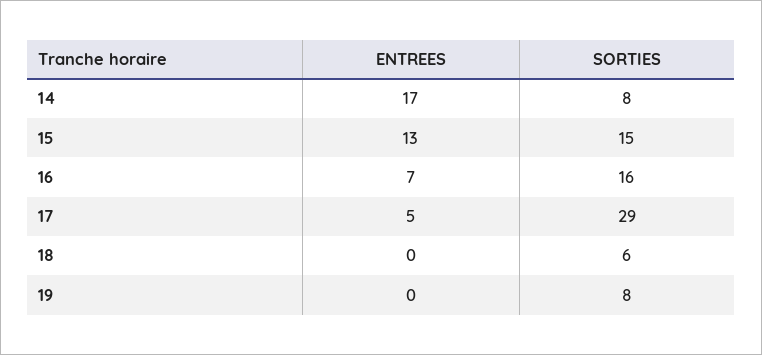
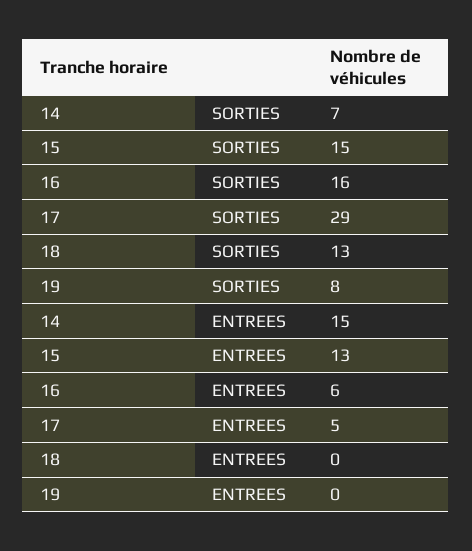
ENTREES, 14: 17 -> 15
SORTIES, 14: 8 -> 7
ENTREES, 16: 7 -> 6
SORTIES, 18: 6 -> 13

